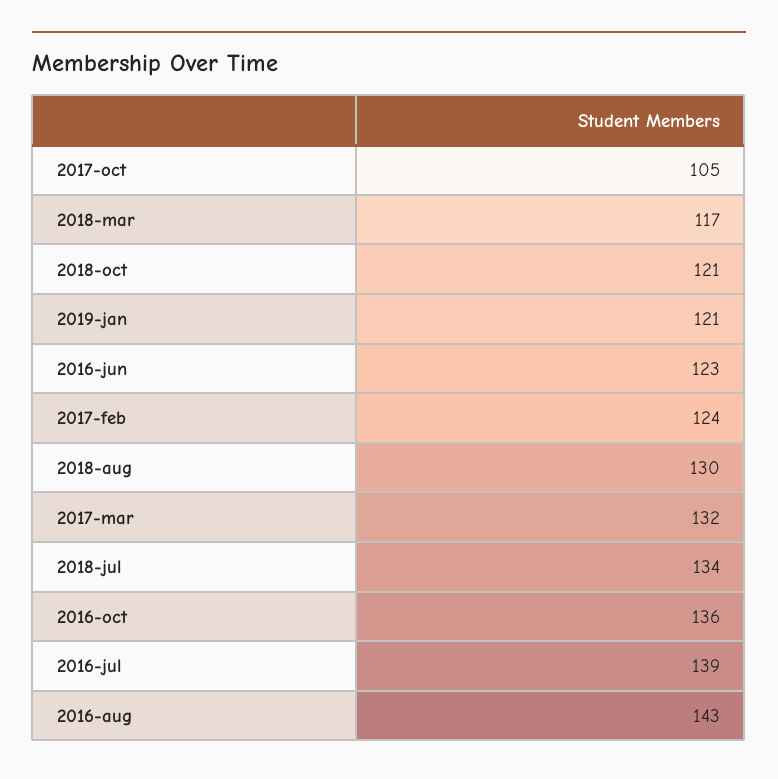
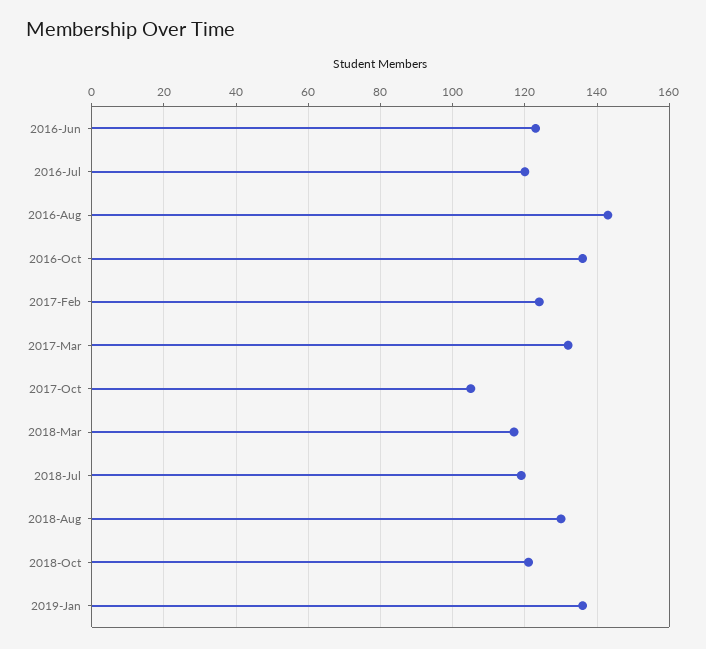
2019-jan: 121 -> 135
2018-jul: 134 -> 120
2016-jul: 139 -> 120

